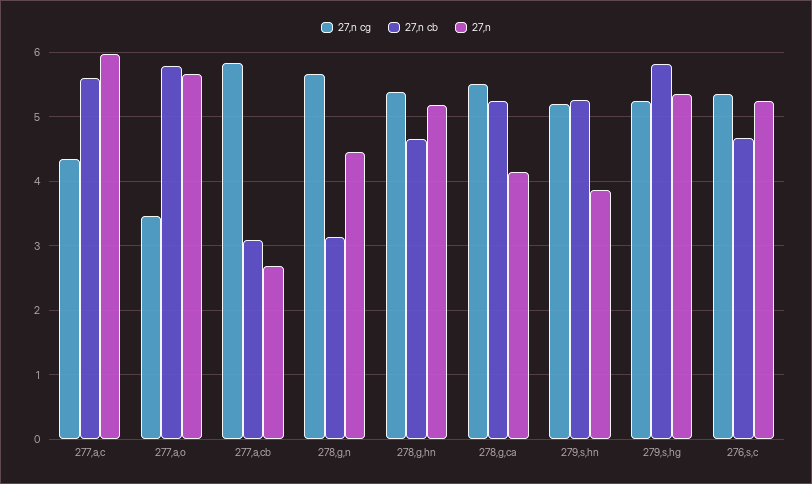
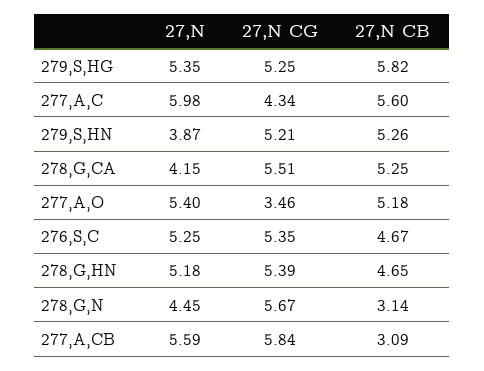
27,n cb, 277,a,o: 5.8 -> 5.18
27,n, 277,a,o: 5.7 -> 5.4
27,n, 277,a,cb: 2.7 -> 5.59

